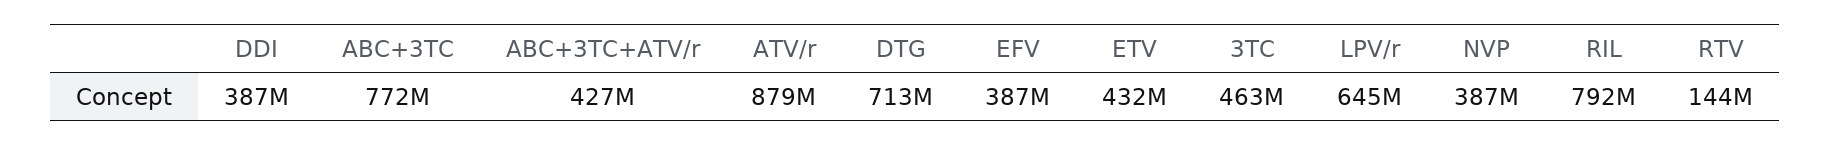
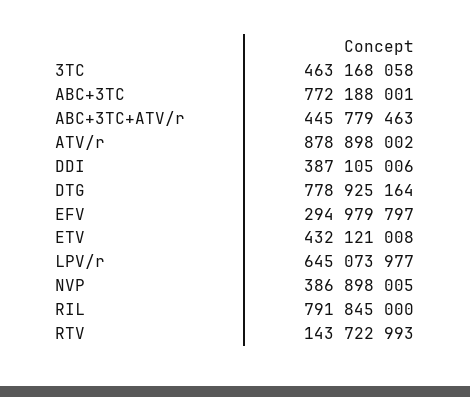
ABC+3TC+ATV/r: 427000000 -> 445779463
DTG: 713000000 -> 778925164
EFV: 387000000 -> 294979797

